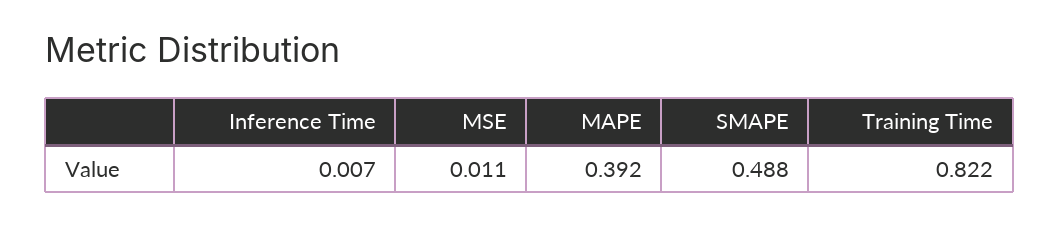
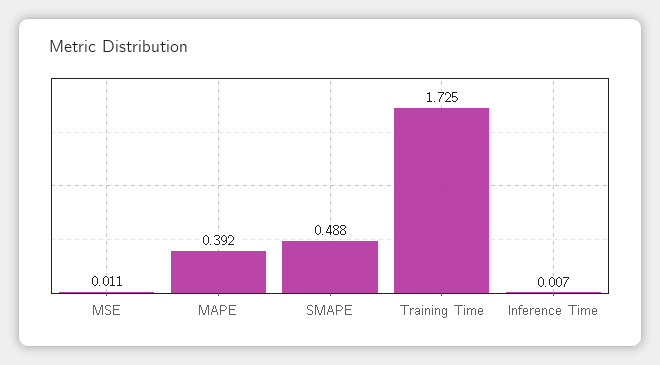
Training Time: 0.822 -> 1.725

